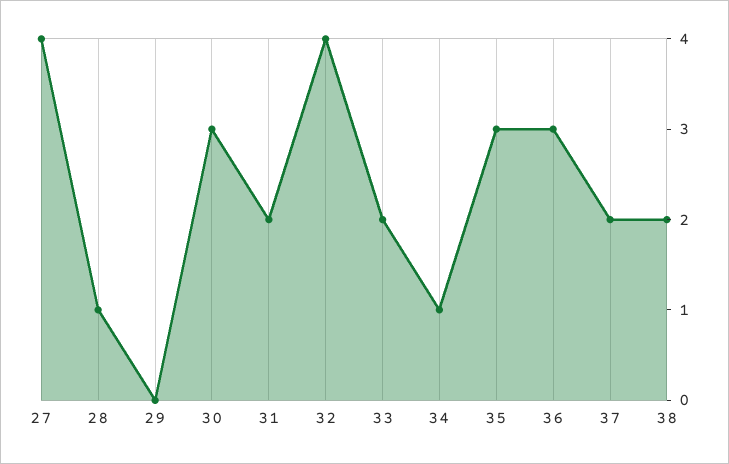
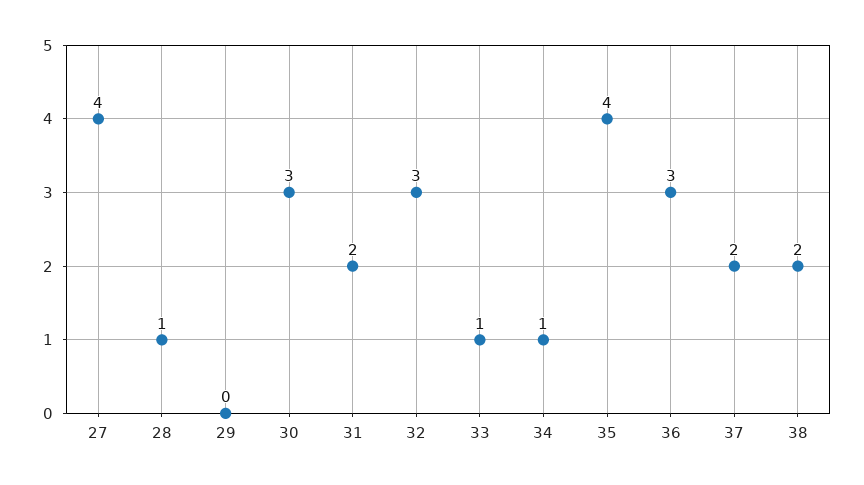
32: 4 -> 3
33: 2 -> 1
35: 3 -> 4

